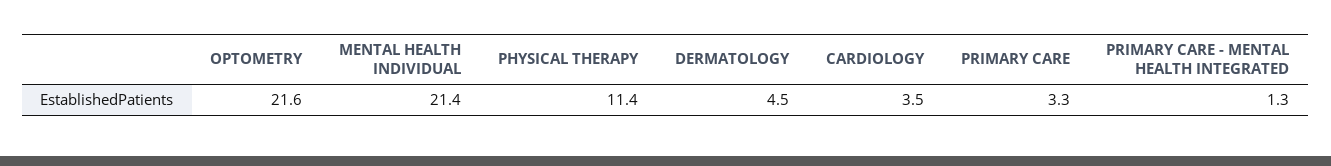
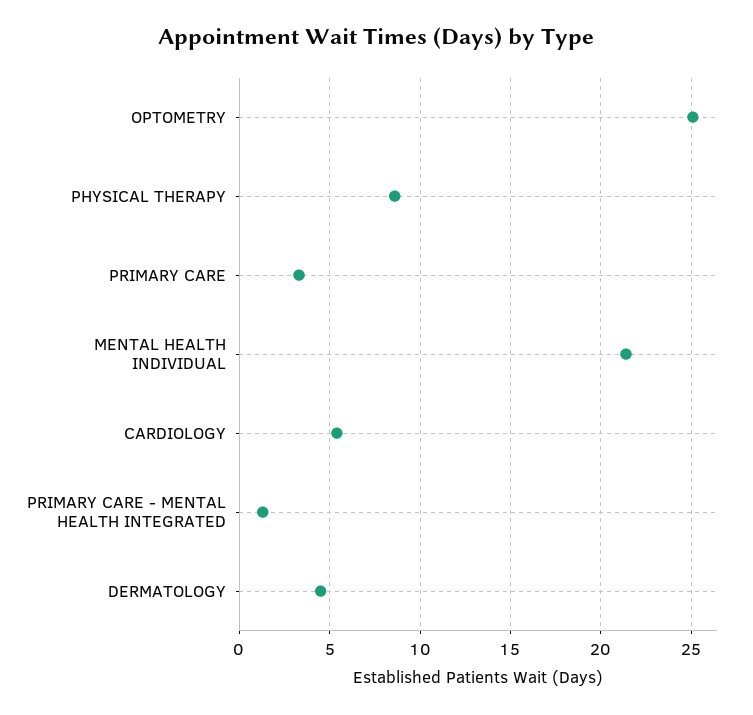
OPTOMETRY: 21.6 -> 25
PHYSICAL THERAPY: 11.4 -> 8.5
CARDIOLOGY: 3.5 -> 5.5

